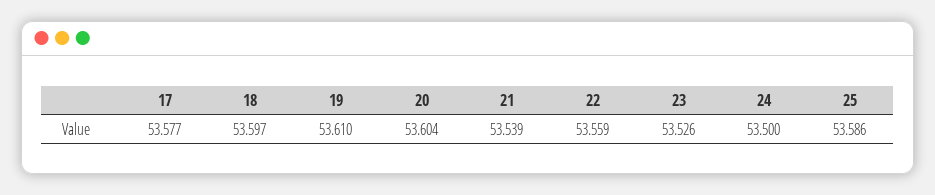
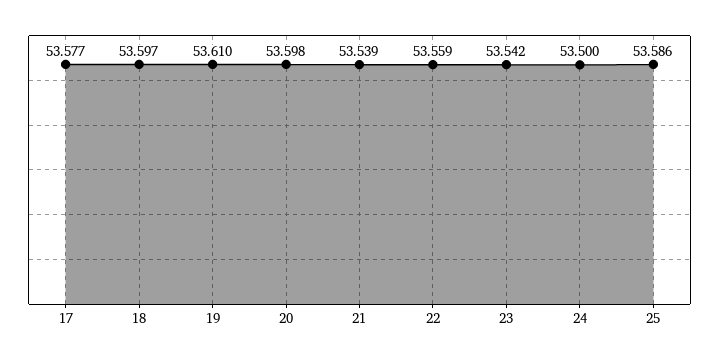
20: 53.604 -> 53.598
23: 53.526 -> 53.542

